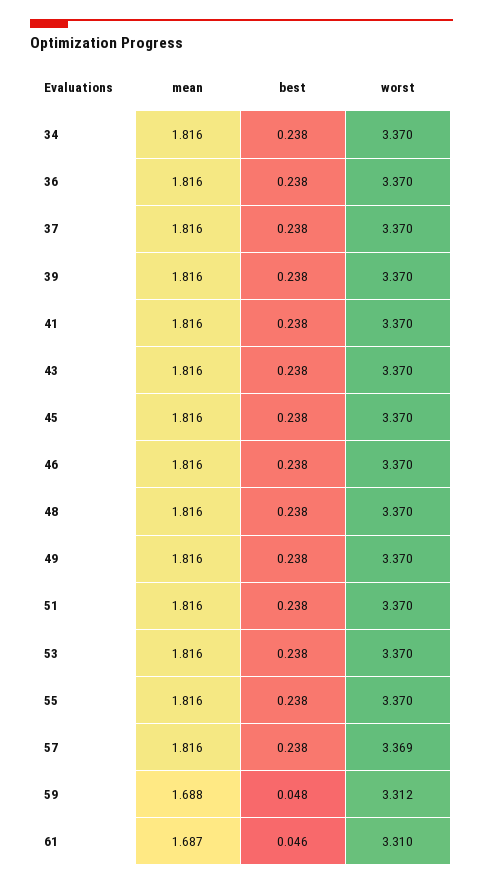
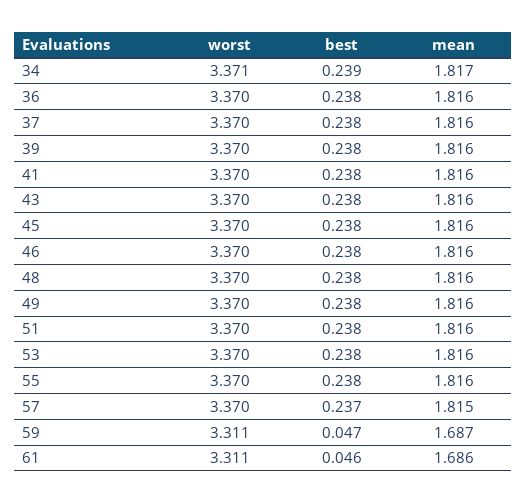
mean, 34: 1.816 -> 1.817
best, 34: 0.238 -> 0.239
worst, 34: 3.37 -> 3.371
mean, 57: 1.816 -> 1.815
best, 57: 0.238 -> 0.237
worst, 57: 3.369 -> 3.37
mean, 59: 1.688 -> 1.687
best, 59: 0.048 -> 0.047
worst, 59: 3.312 -> 3.311
mean, 61: 1.687 -> 1.686
worst, 61: 3.31 -> 3.311

